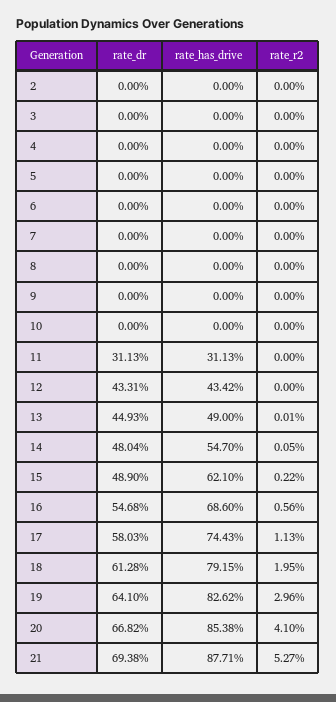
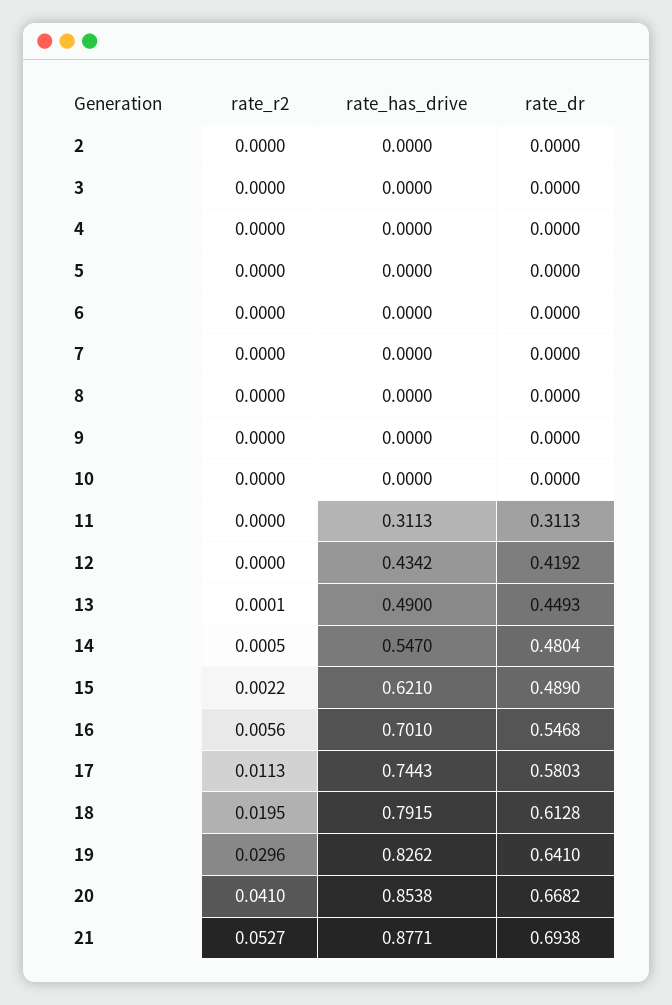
rate_dr, 12: 0.4331 -> 0.4192
rate_has_drive, 16: 0.686 -> 0.701

